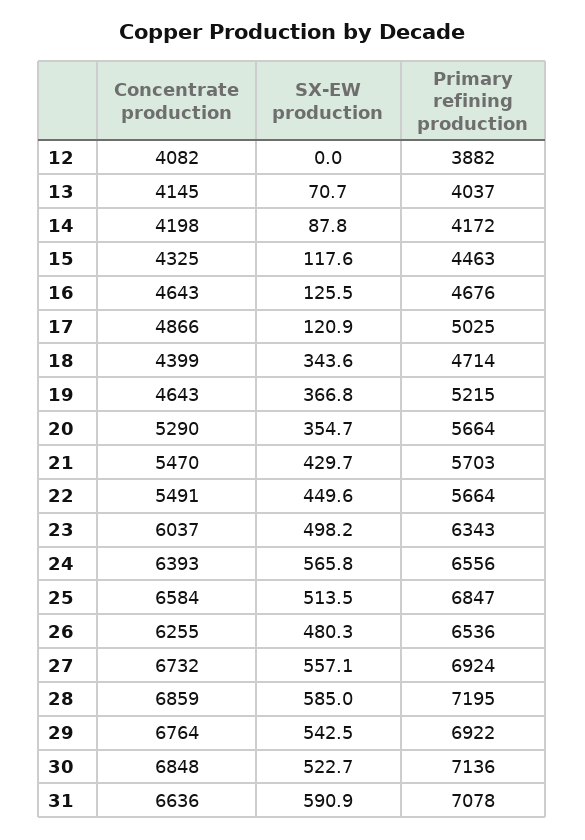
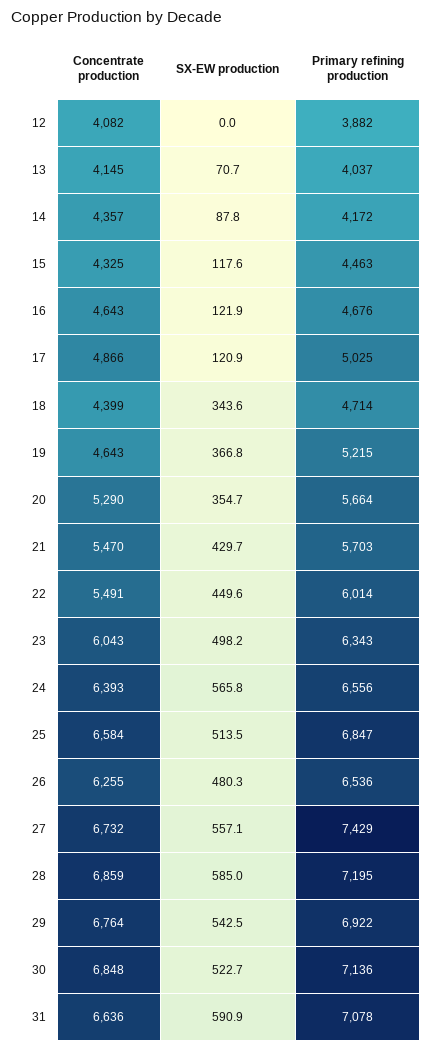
Concentrate production, 14: 4198 -> 4357
SX-EW production, 16: 125.5 -> 121.9
Primary refining production, 22: 5664 -> 6014
Concentrate production, 23: 6037 -> 6043
Primary refining production, 27: 6924 -> 7429

